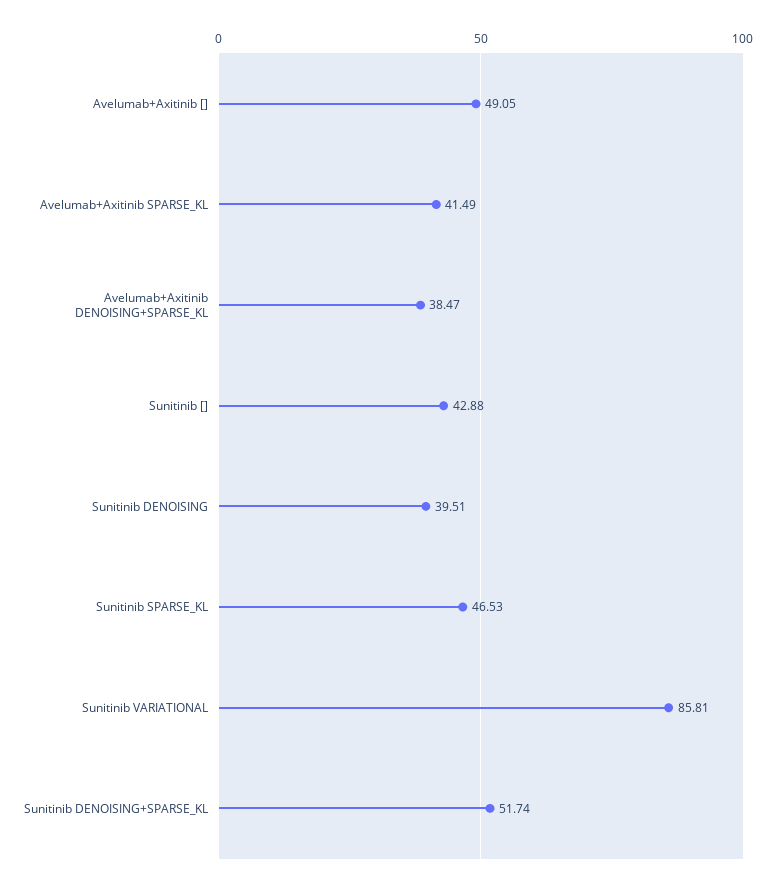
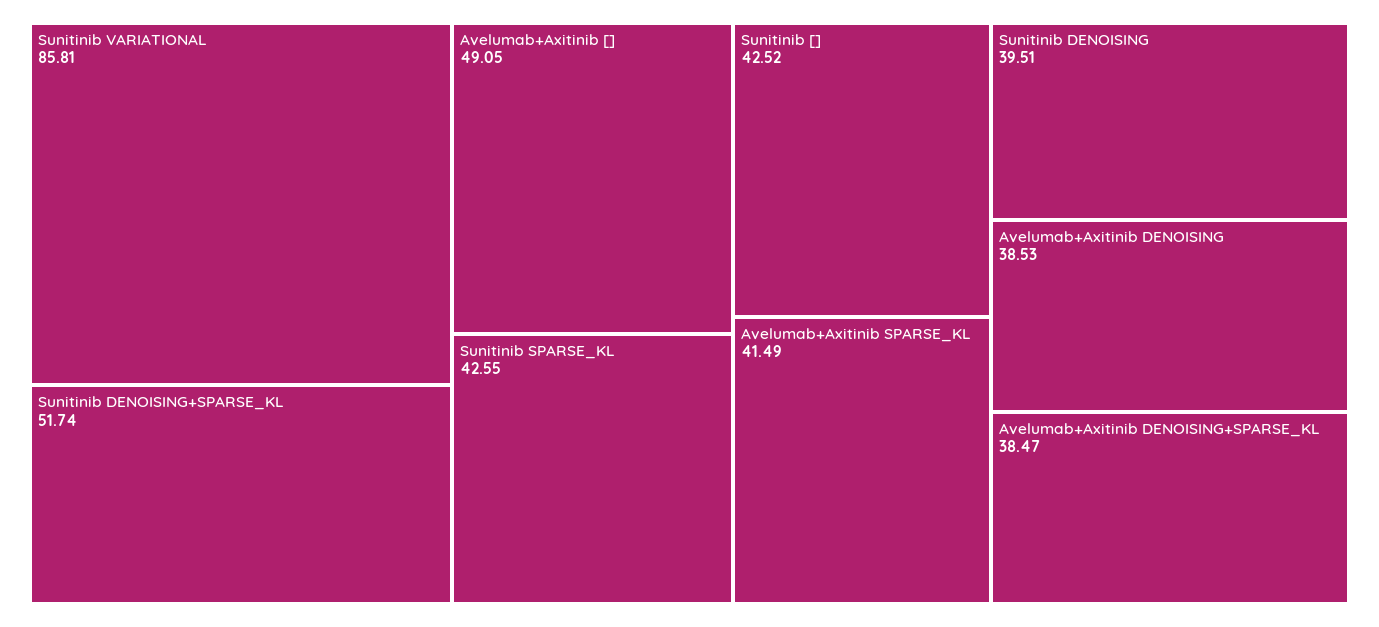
Sunitinib []: 42.88 -> 42.52
Sunitinib SPARSE_KL: 46.53 -> 42.55
Avelumab+Axitinib DENOISING: none -> 38.53

